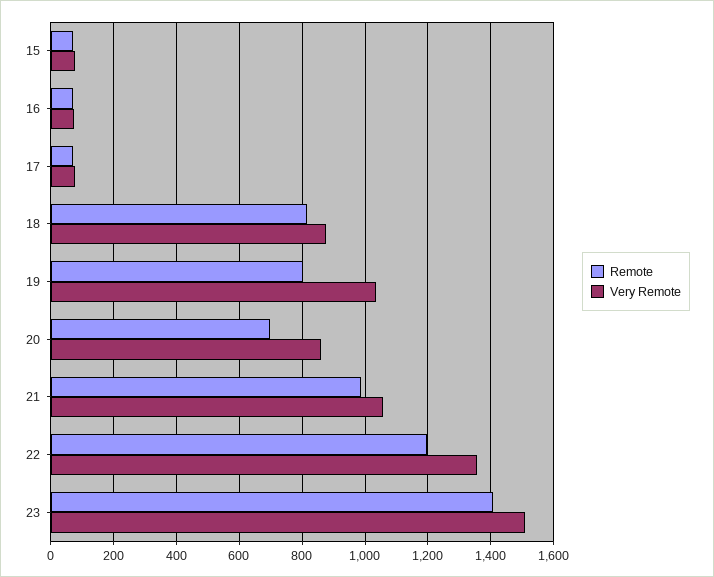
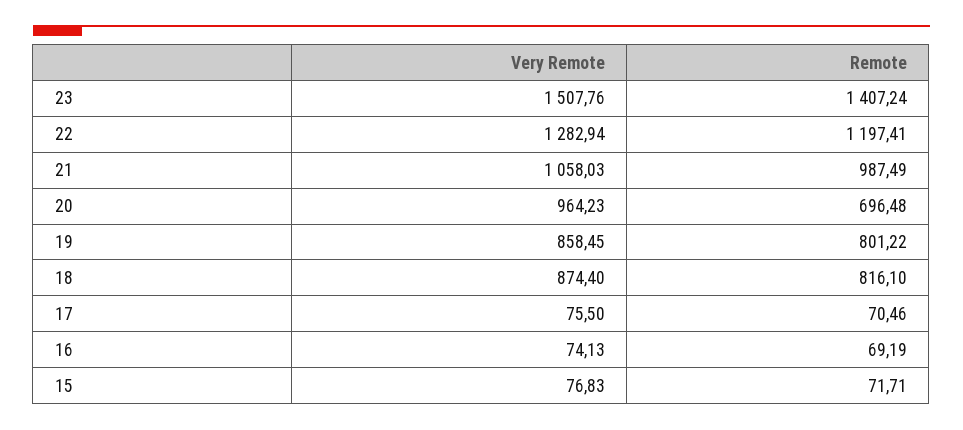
Very Remote, 19: 1040 -> 858.45
Very Remote, 20: 860 -> 964.23
Very Remote, 22: 1360 -> 1282.94

